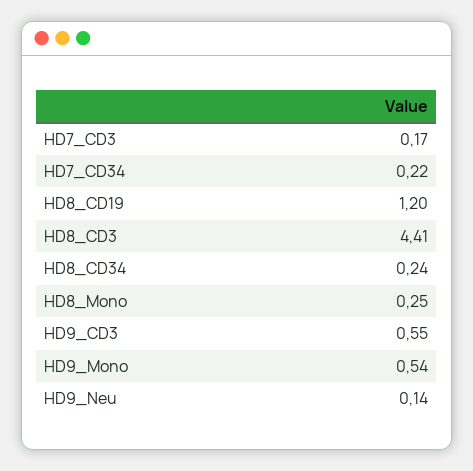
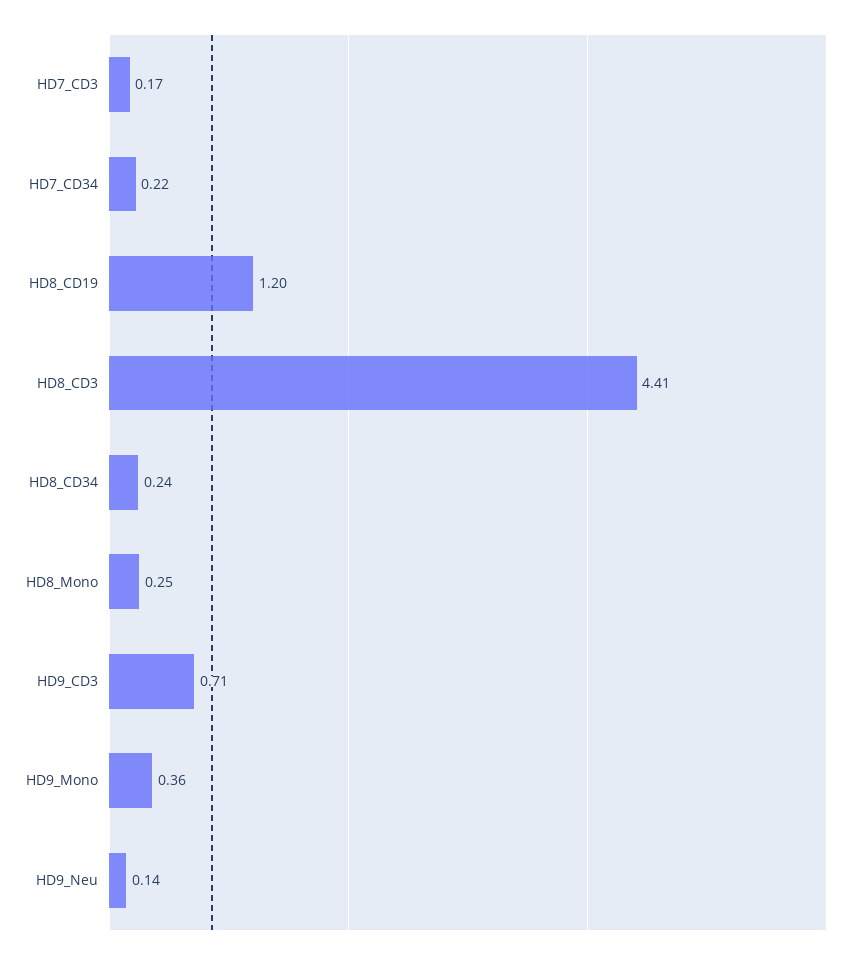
HD9_CD3: 0.55 -> 0.71
HD9_Mono: 0.54 -> 0.36

